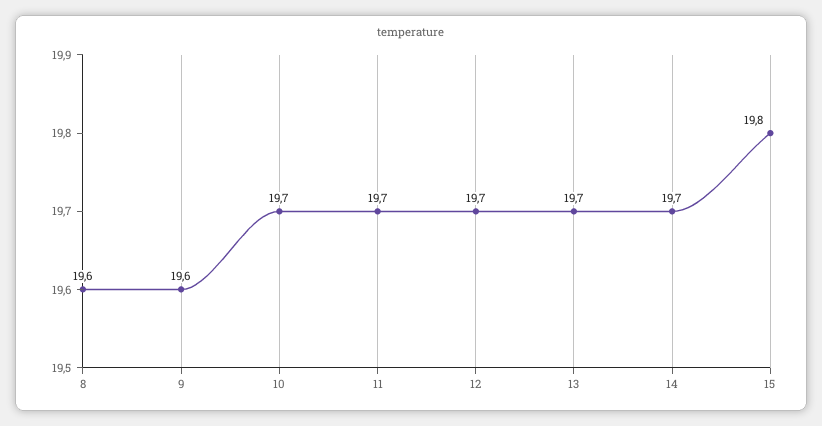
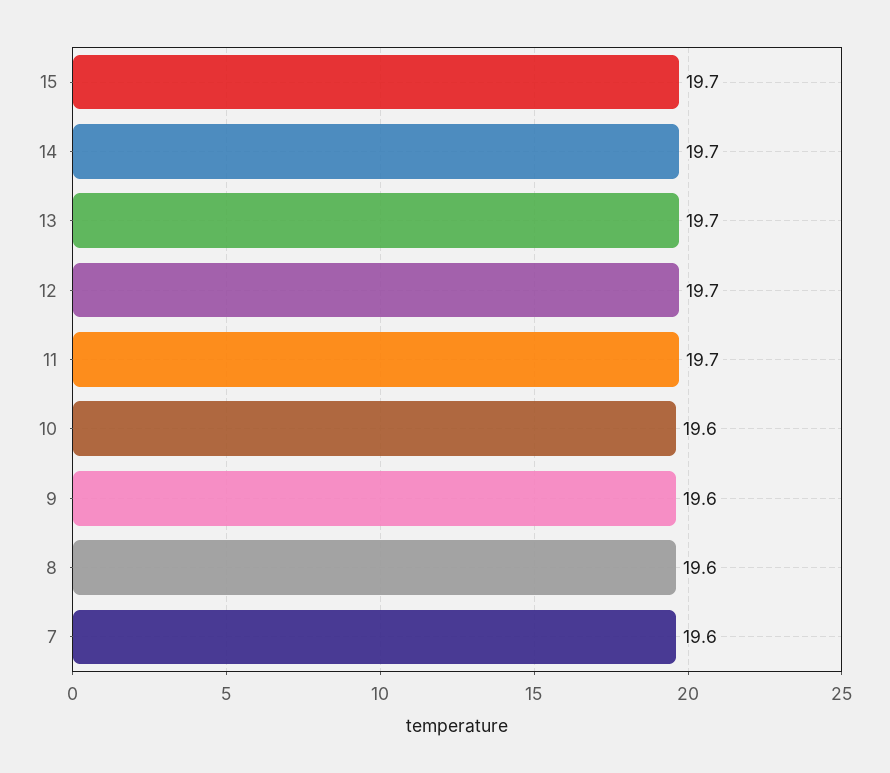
10: 19.7 -> 19.6
15: 19.8 -> 19.7
7: none -> 19.6

